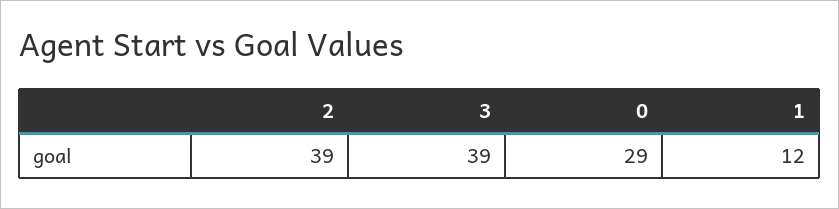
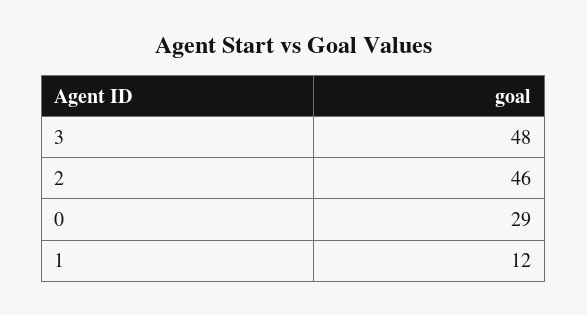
2: 39 -> 46
3: 39 -> 48

